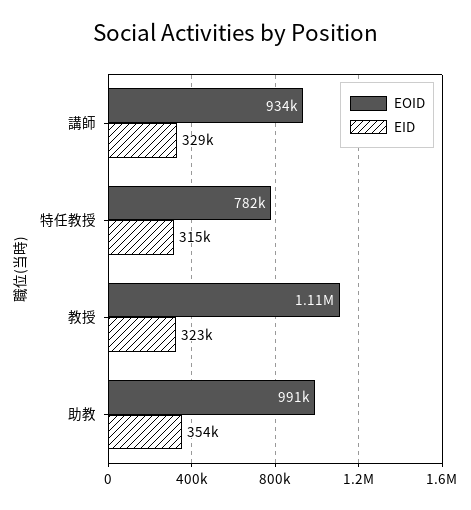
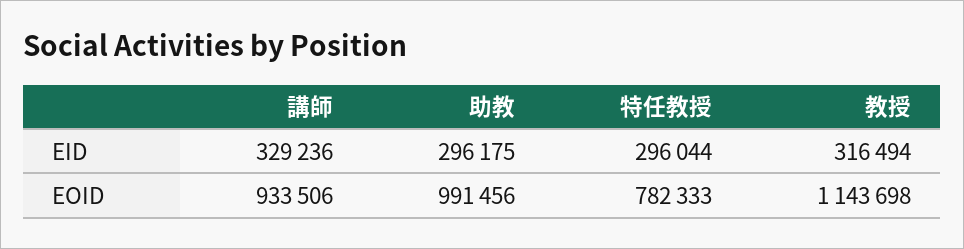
EID, 特任教授: 315000 -> 296044
EOID, 教授: 1110000 -> 1143698
EID, 教授: 323000 -> 316494
EID, 助教: 354000 -> 296175

